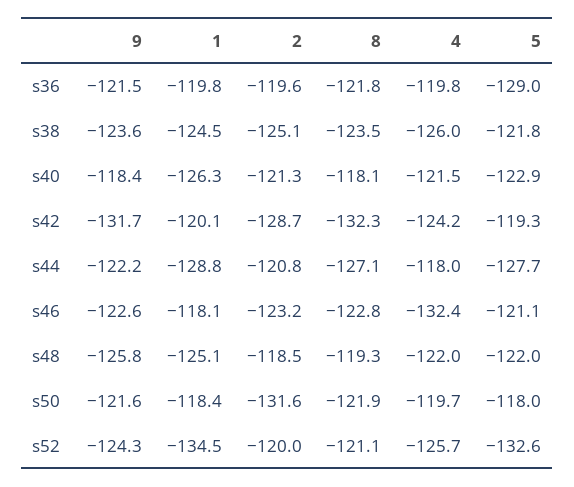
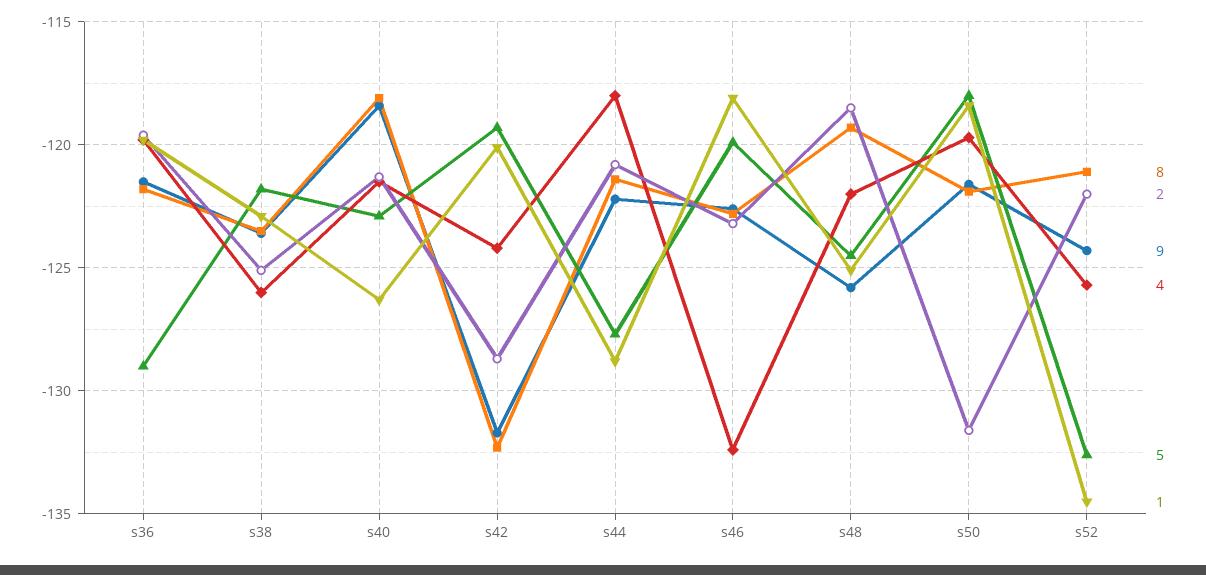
1, s38: -124.5 -> -123
8, s44: -127.1 -> -121.5
5, s46: -121.1 -> -120
5, s48: -122 -> -124.5
2, s52: -120 -> -122

